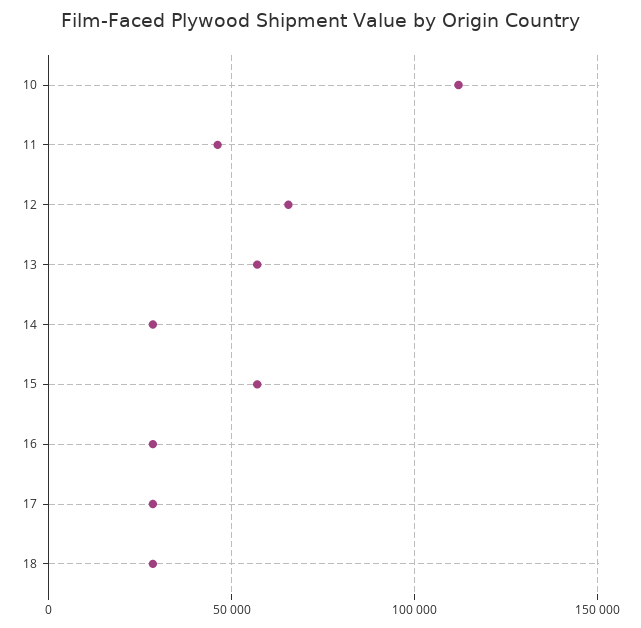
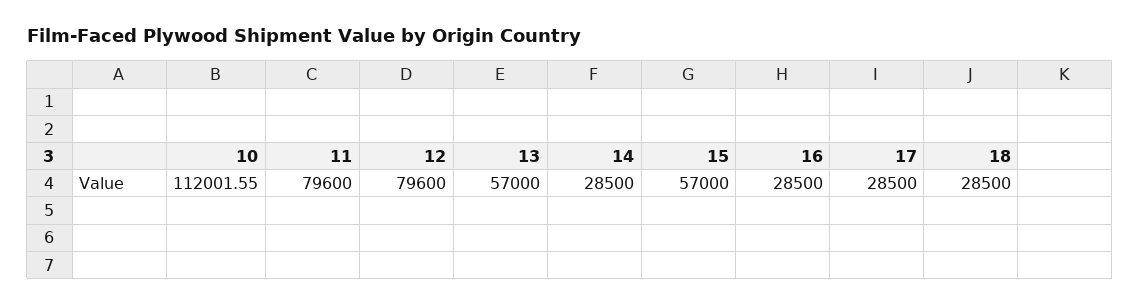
11: 45000 -> 79600
12: 65000 -> 79600

